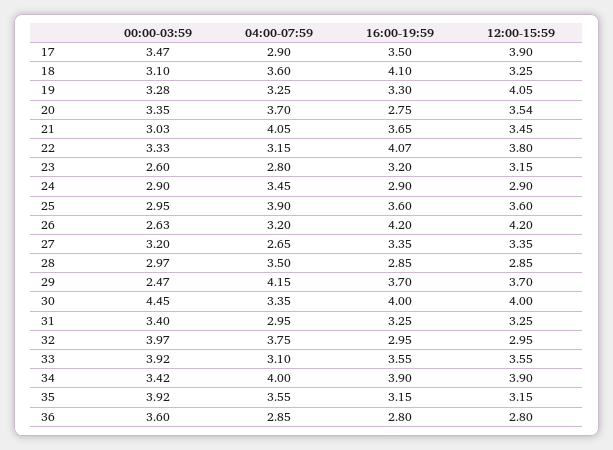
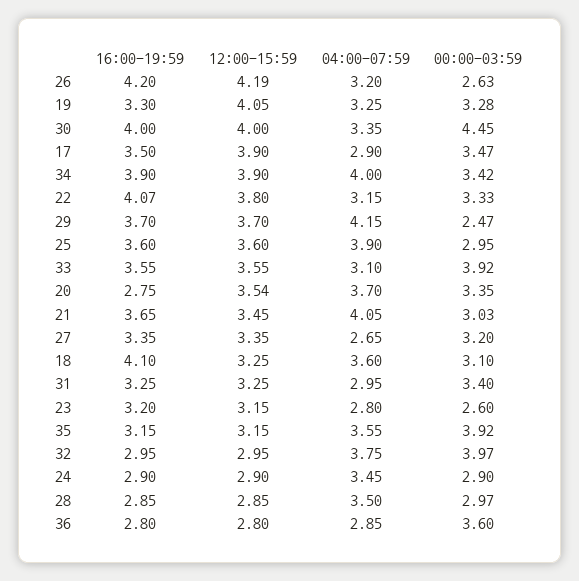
12:00-15:59, 26: 4.2 -> 4.19

